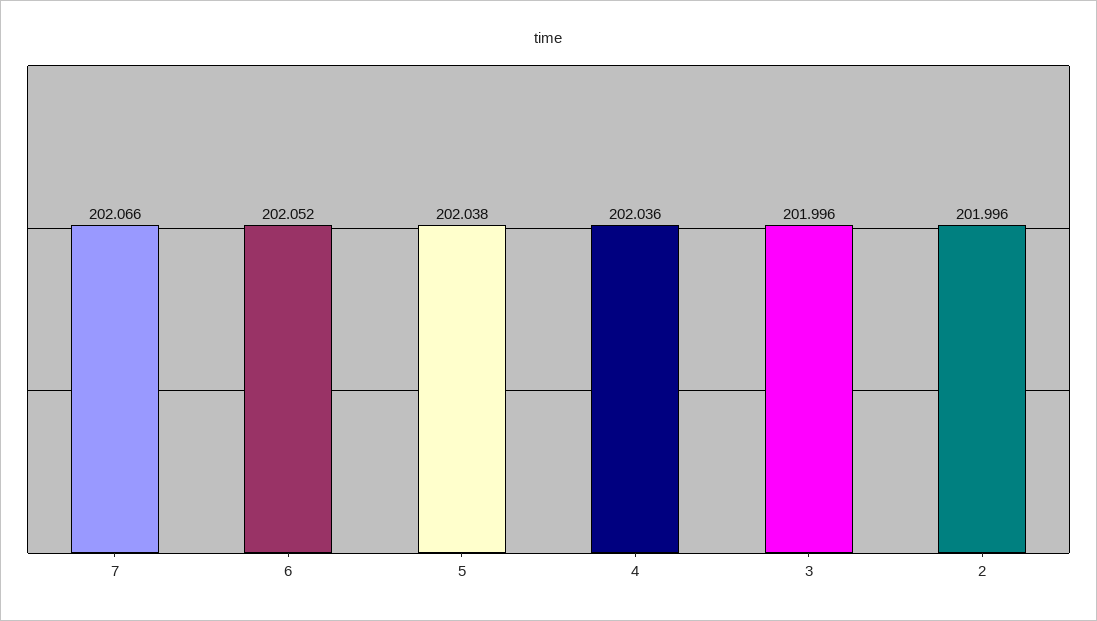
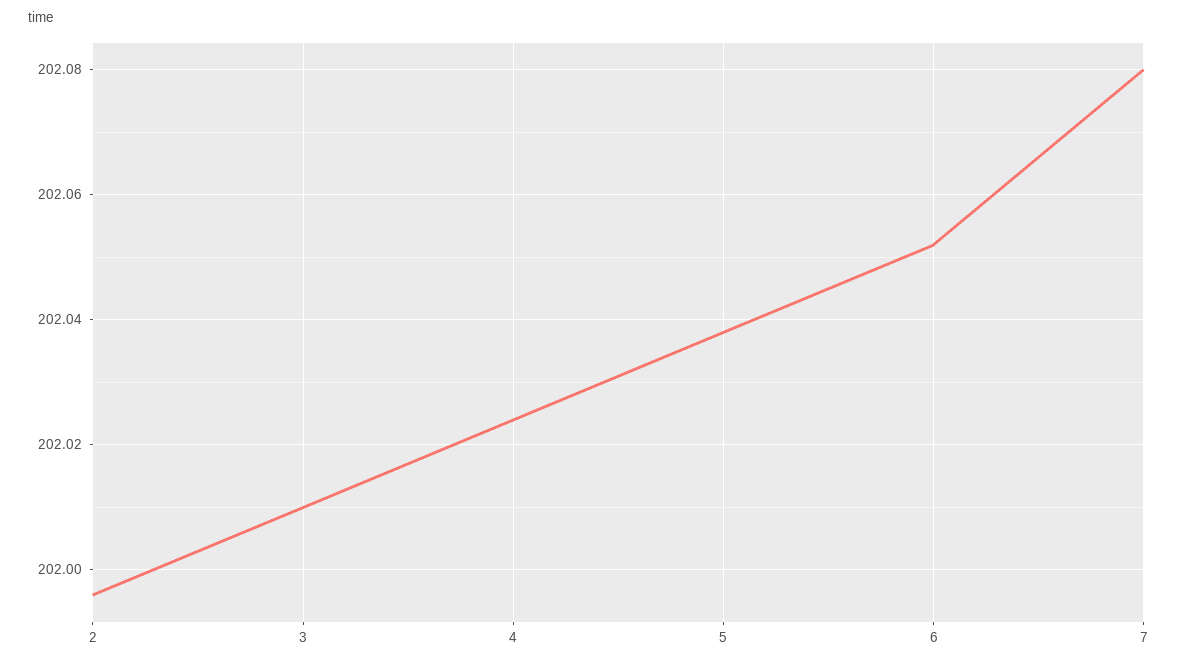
7: 202.066 -> 202.08
4: 202.036 -> 202.025
3: 201.996 -> 202.01

